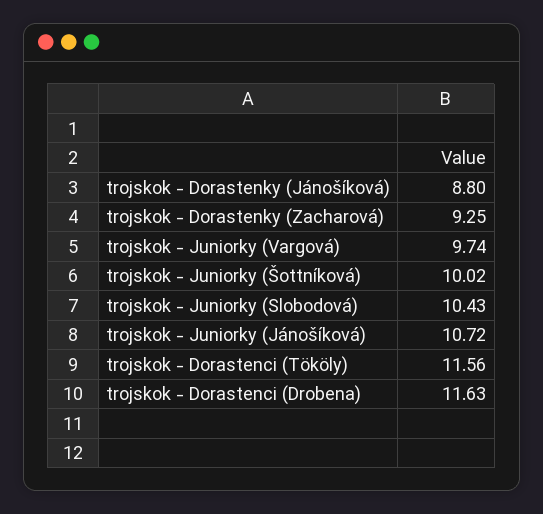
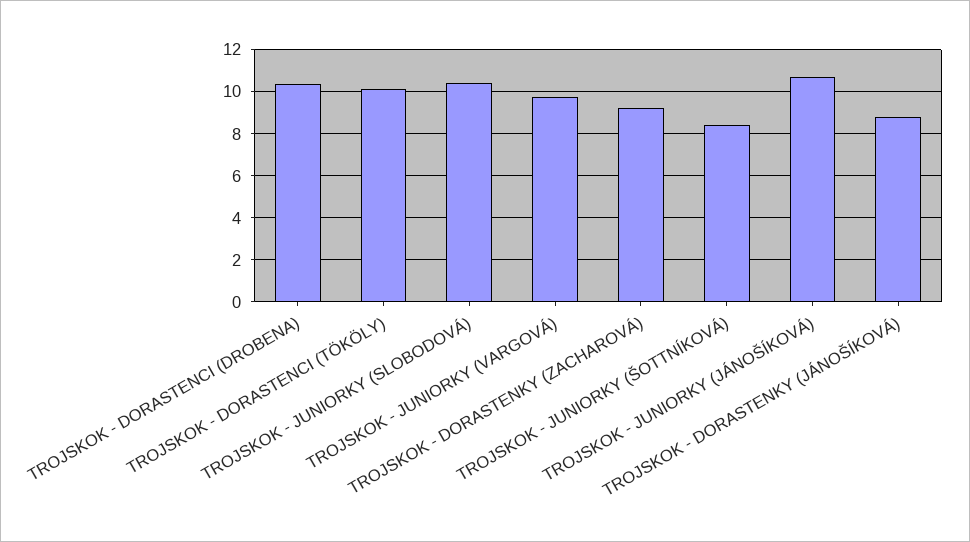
trojskok - Juniorky (Šottníková): 10.02 -> 8.5
trojskok - Dorastenci (Tököly): 11.56 -> 10
trojskok - Dorastenci (Drobena): 11.63 -> 10.5

